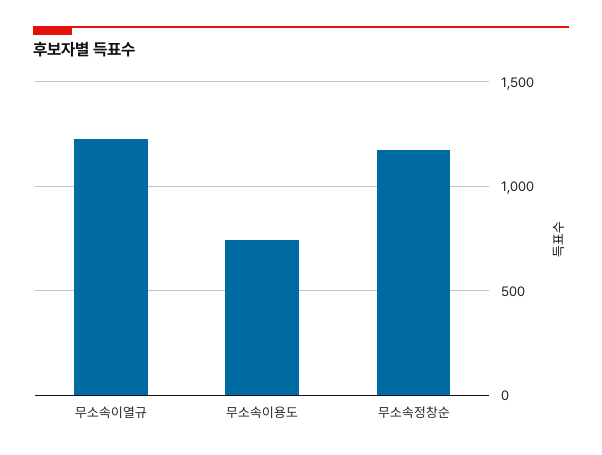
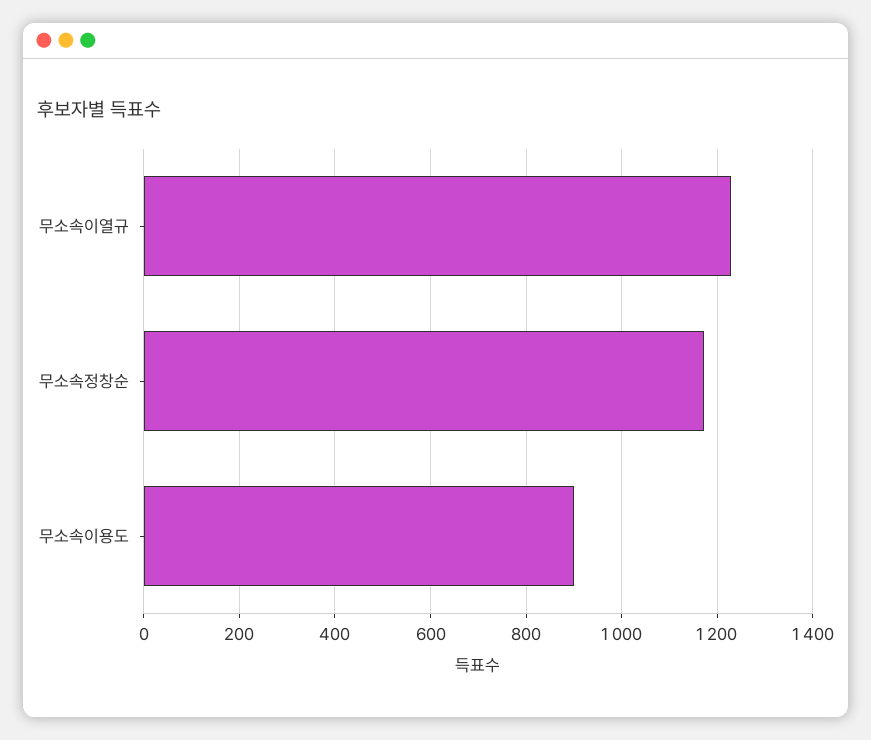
무소속이용도: 750 -> 900

